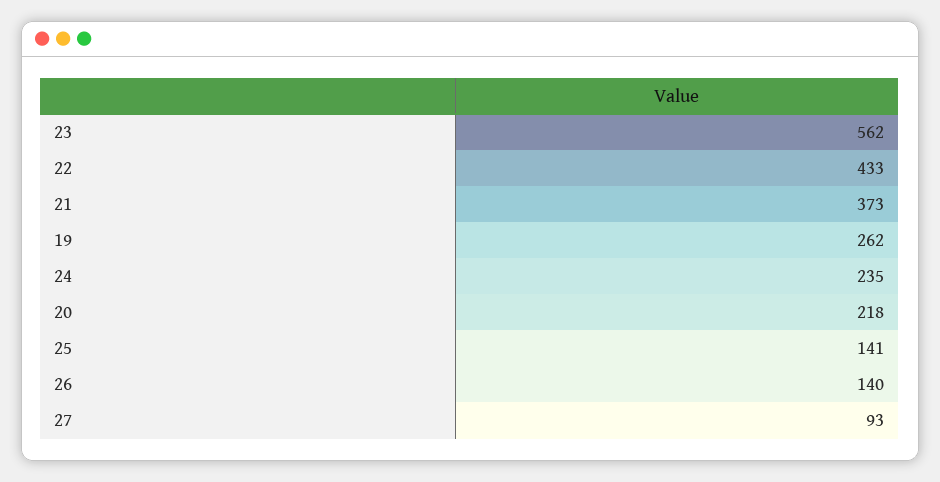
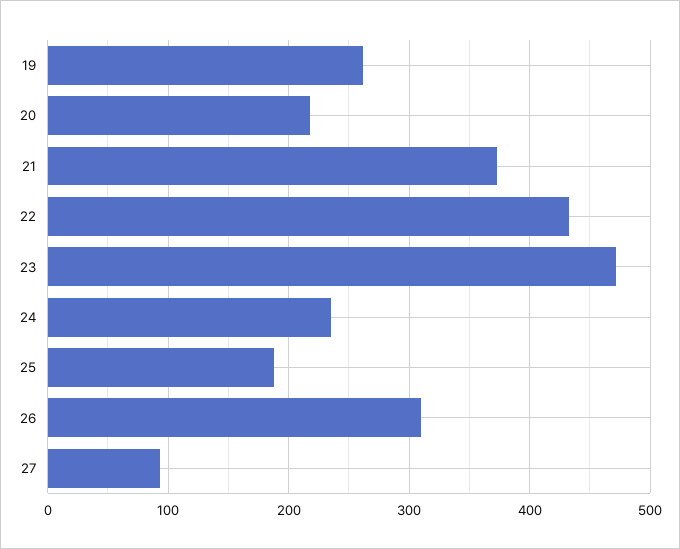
23: 562 -> 470
25: 141 -> 190
26: 140 -> 310

